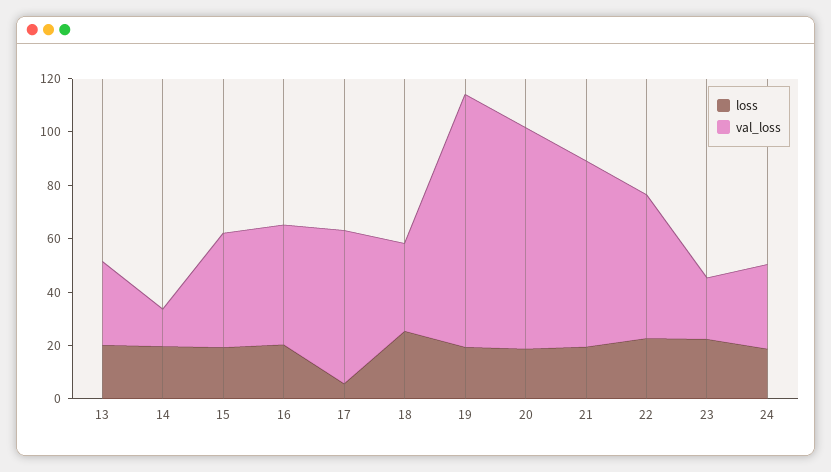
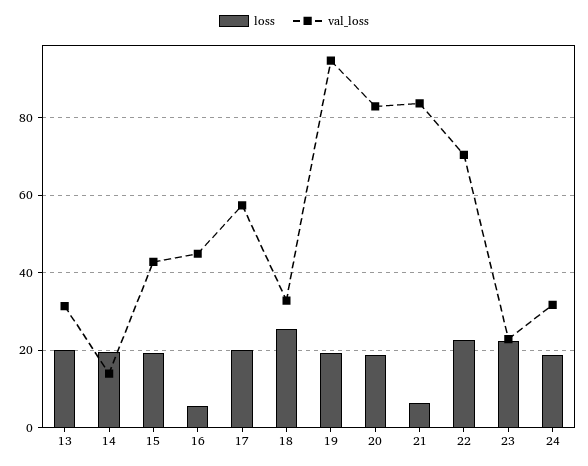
loss, 16: 20 -> 6
loss, 17: 5 -> 20
loss, 21: 20 -> 6
val_loss, 21: 70 -> 84
val_loss, 22: 55 -> 70

